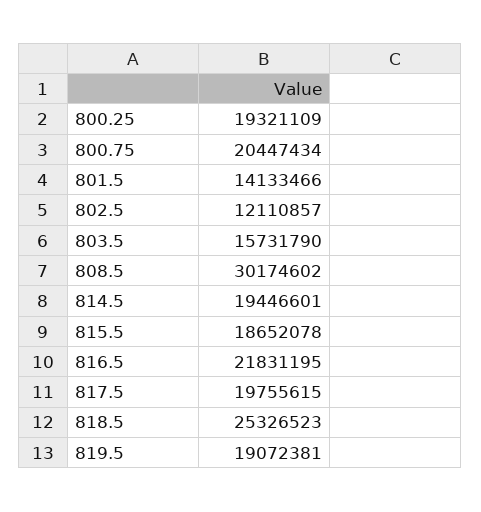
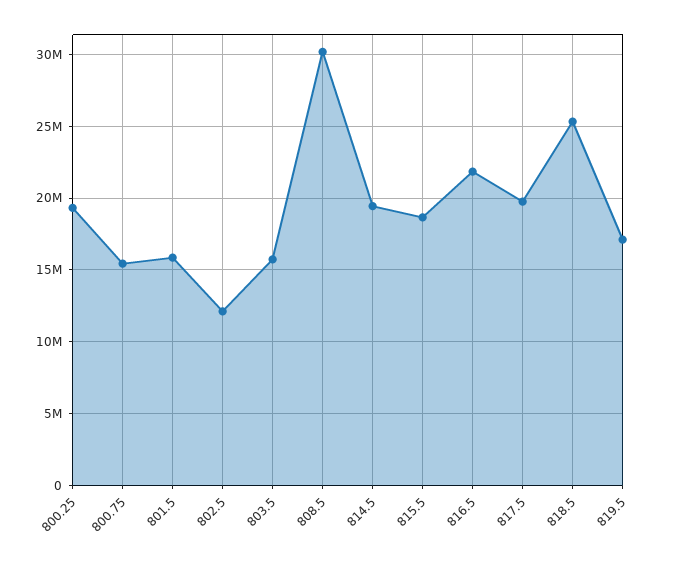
800.75: 20447434 -> 15500000
801.5: 14133466 -> 16000000
819.5: 19072381 -> 17000000

